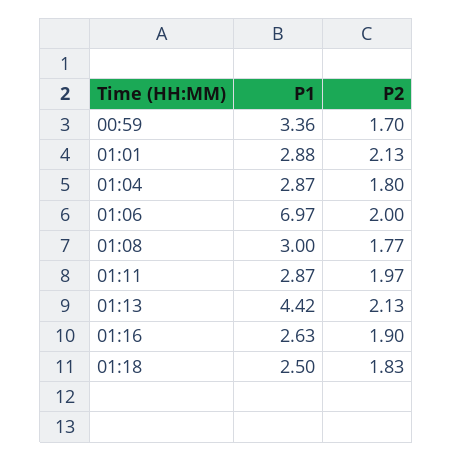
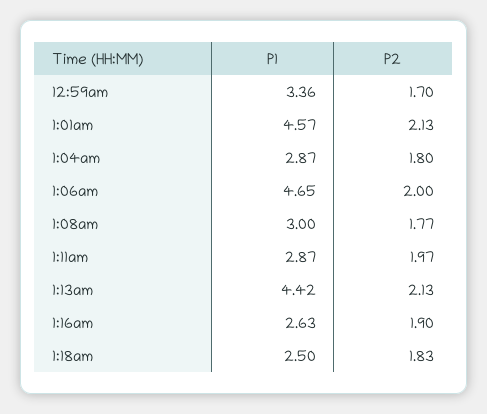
P1, 01:01: 2.88 -> 4.57
P1, 01:06: 6.97 -> 4.65

